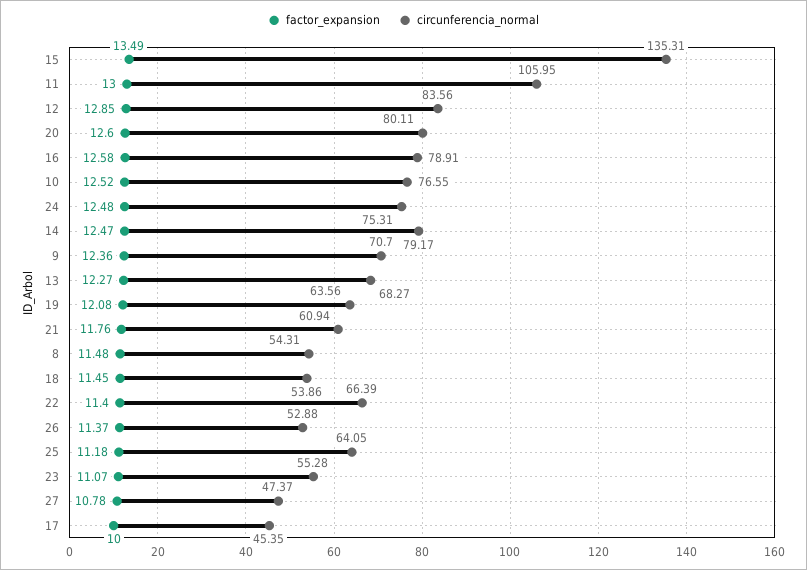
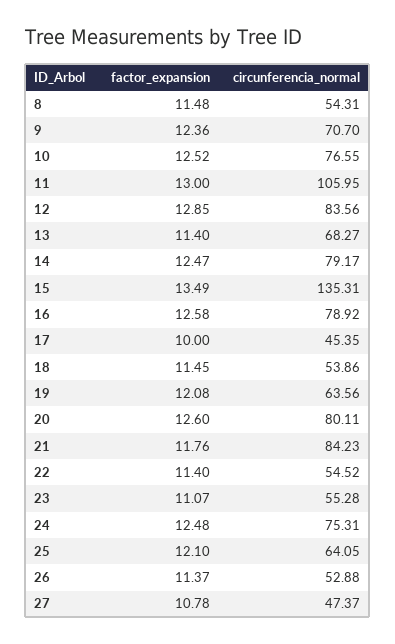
circunferencia_normal, 16: 78.91 -> 78.92
factor_expansion, 13: 12.27 -> 11.4
circunferencia_normal, 21: 60.94 -> 84.23
circunferencia_normal, 22: 66.39 -> 54.52
factor_expansion, 25: 11.18 -> 12.1

